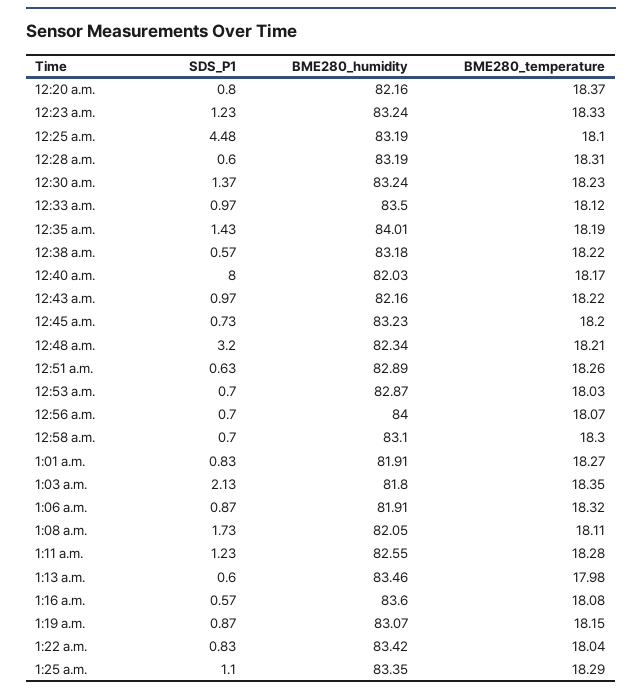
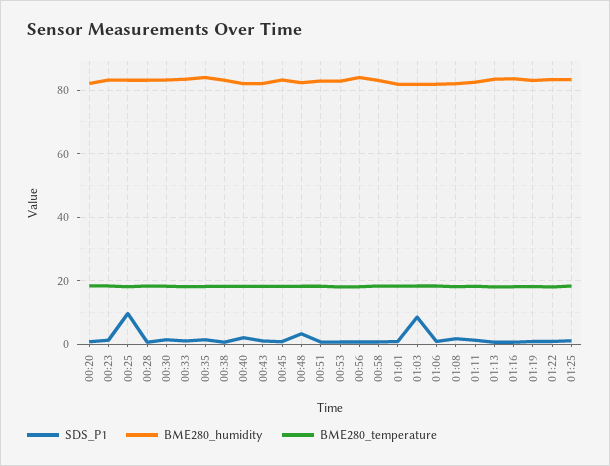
SDS_P1, 12:25 a.m.: 4.48 -> 10
SDS_P1, 12:40 a.m.: 8 -> 2
SDS_P1, 1:03 a.m.: 2.13 -> 8

